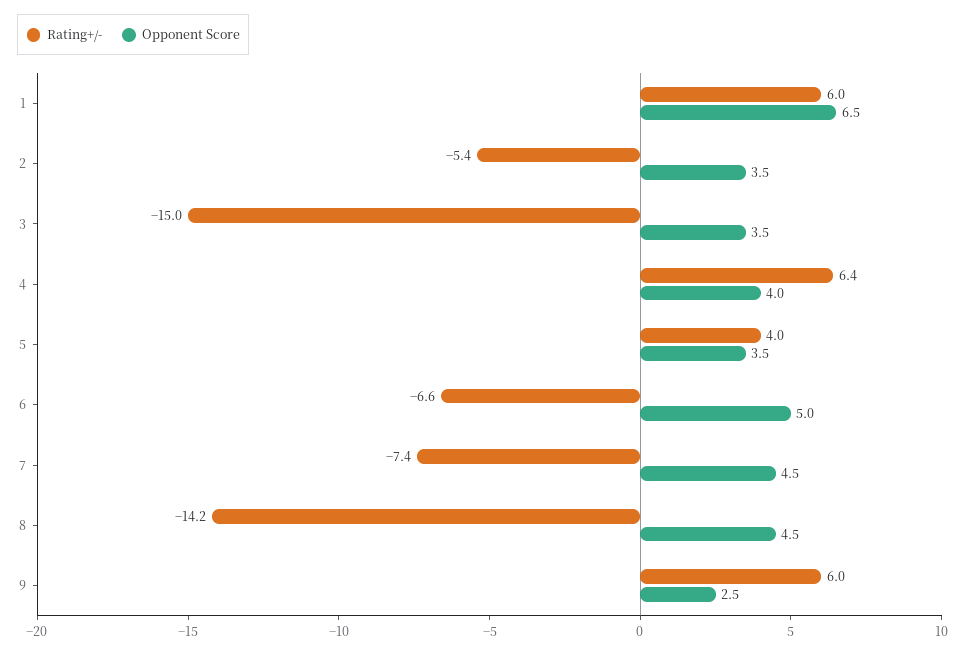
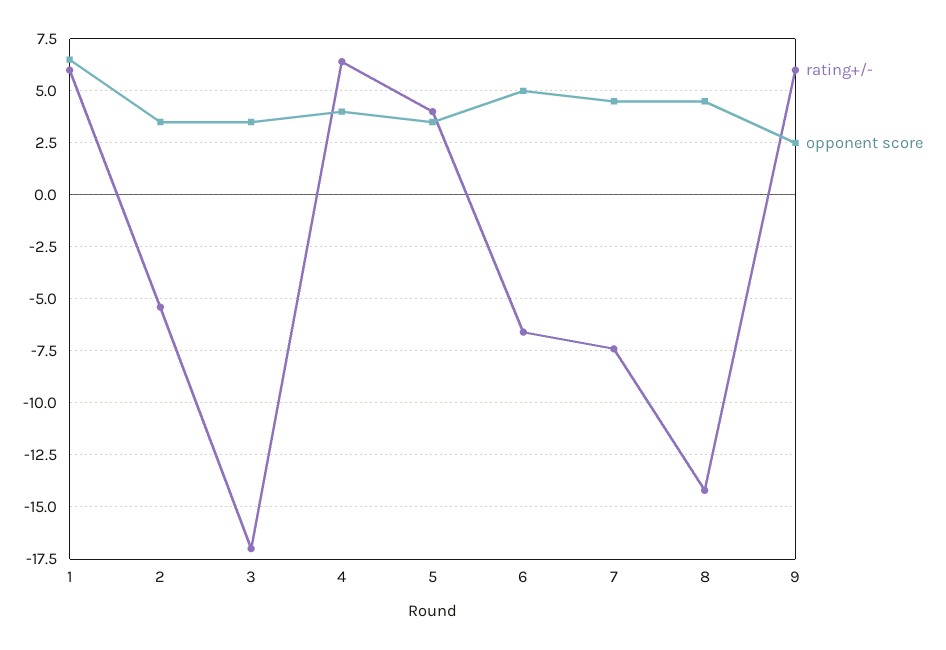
Rating+/-, 3: -15 -> -17

